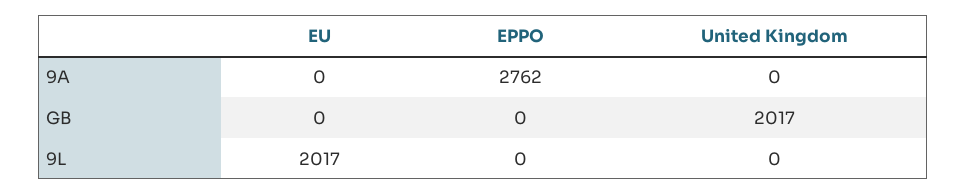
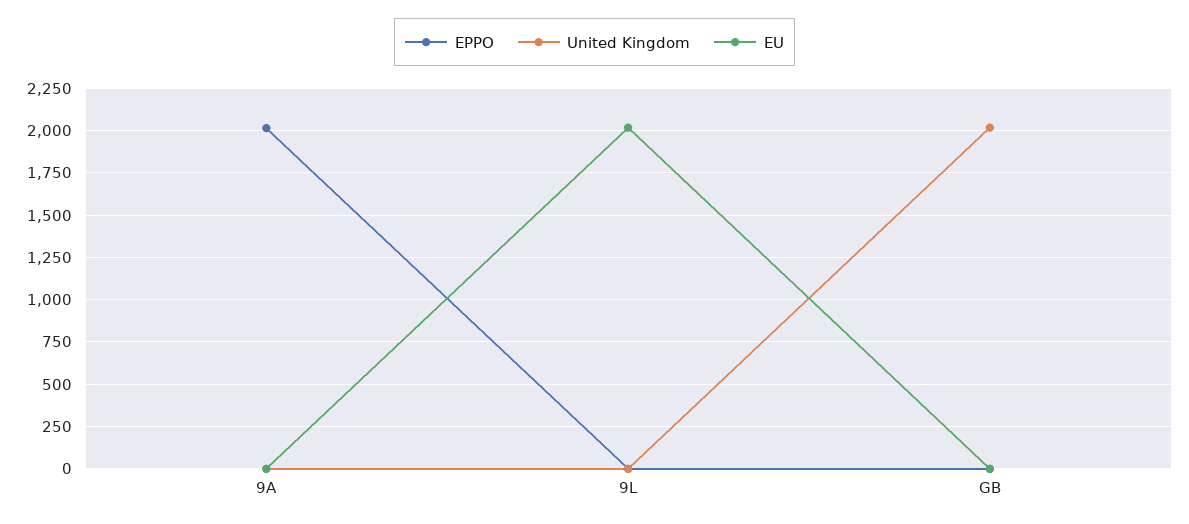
EPPO, 9A: 2762 -> 2000

